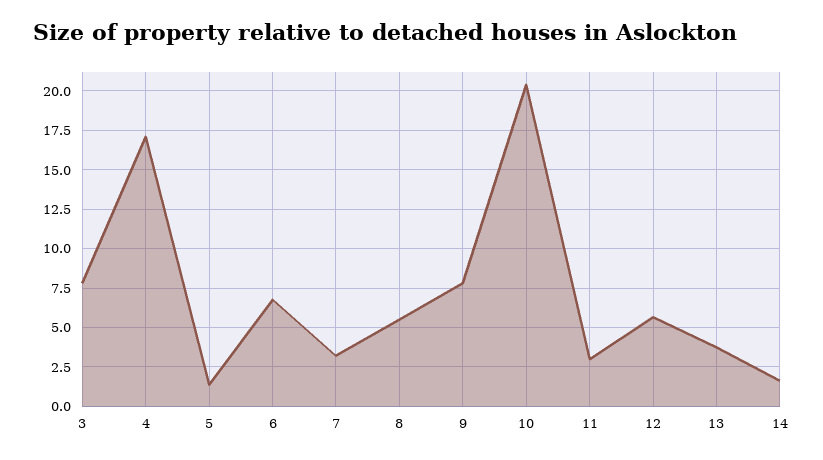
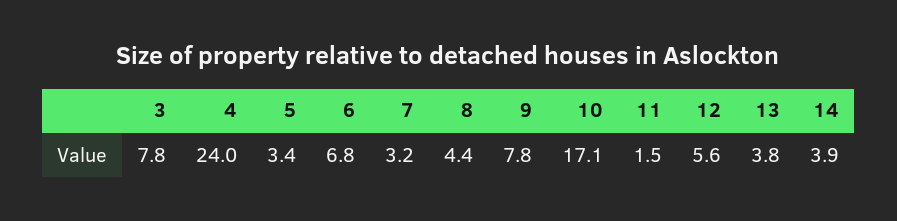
4: 17 -> 24
5: 1.5 -> 3.4
8: 5.5 -> 4.4
10: 20.5 -> 17.1
11: 3 -> 1.5
14: 1.5 -> 3.9

